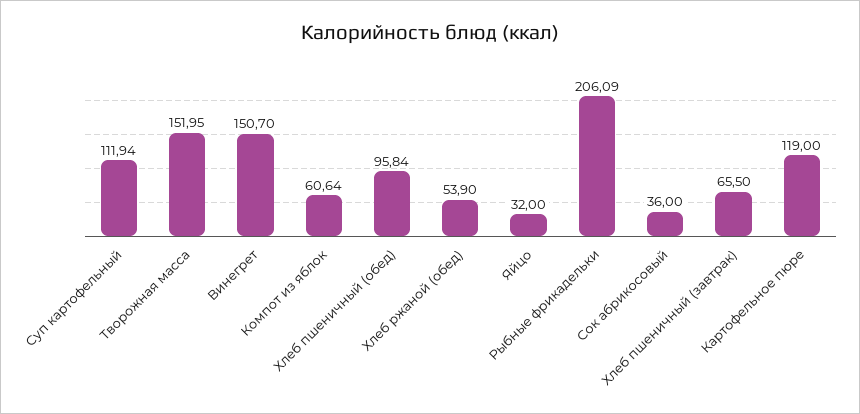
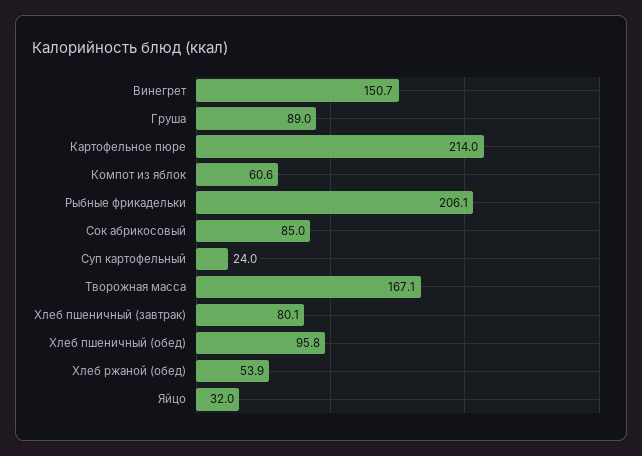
Суп картофельный: 111.94 -> 24
Творожная масса: 151.95 -> 167.1
Сок абрикосовый: 36 -> 85
Хлеб пшеничный (завтрак): 65.5 -> 80.1
Картофельное пюре: 119 -> 214
Груша: none -> 89

